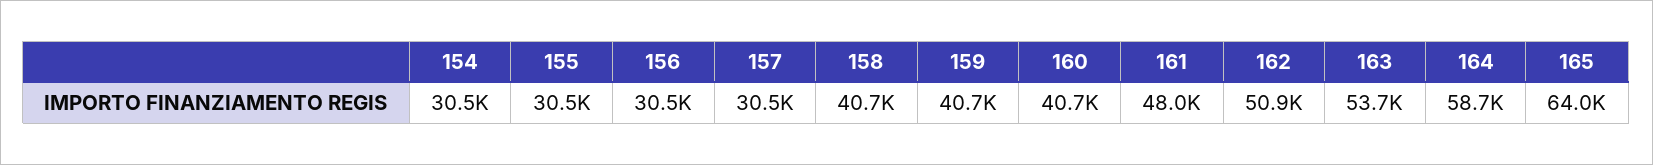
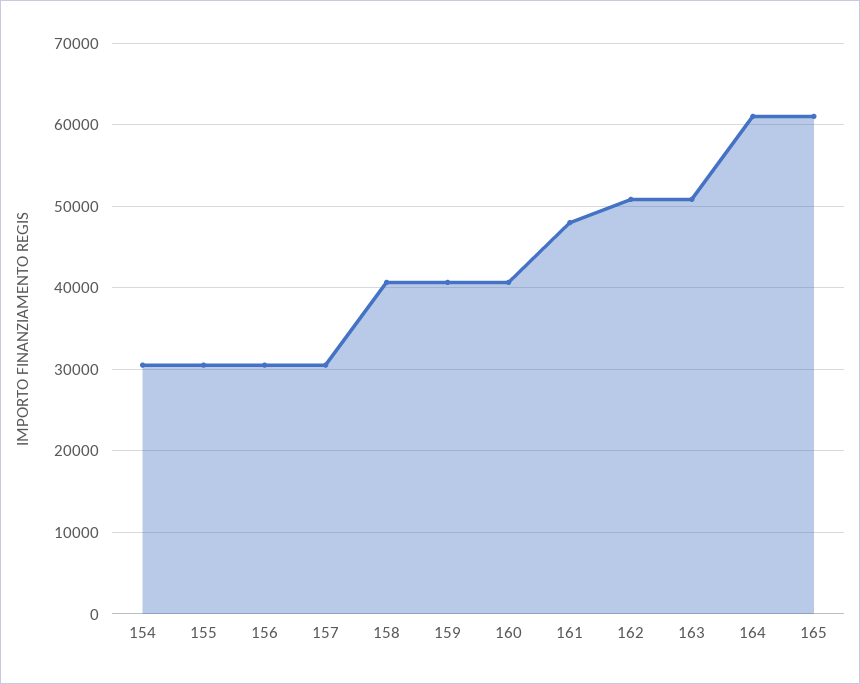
163: 53700 -> 51000
164: 58700 -> 61000
165: 64000 -> 61000

